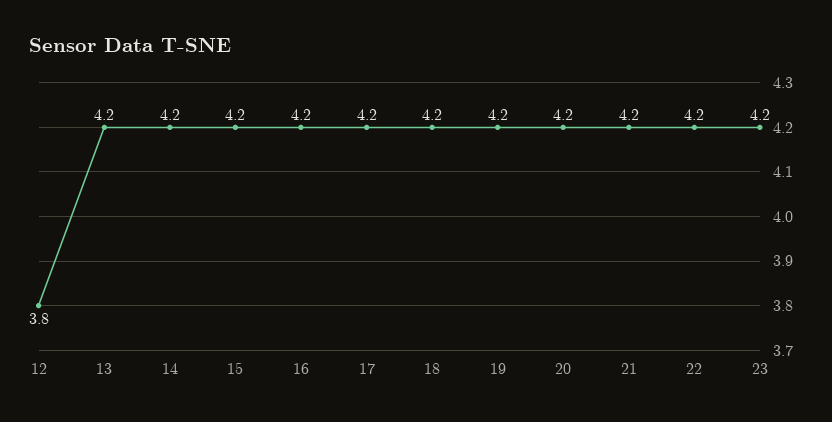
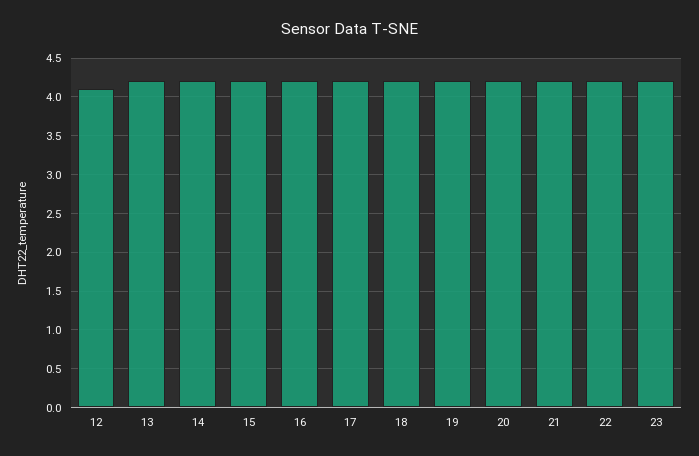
12: 3.8 -> 4.1

